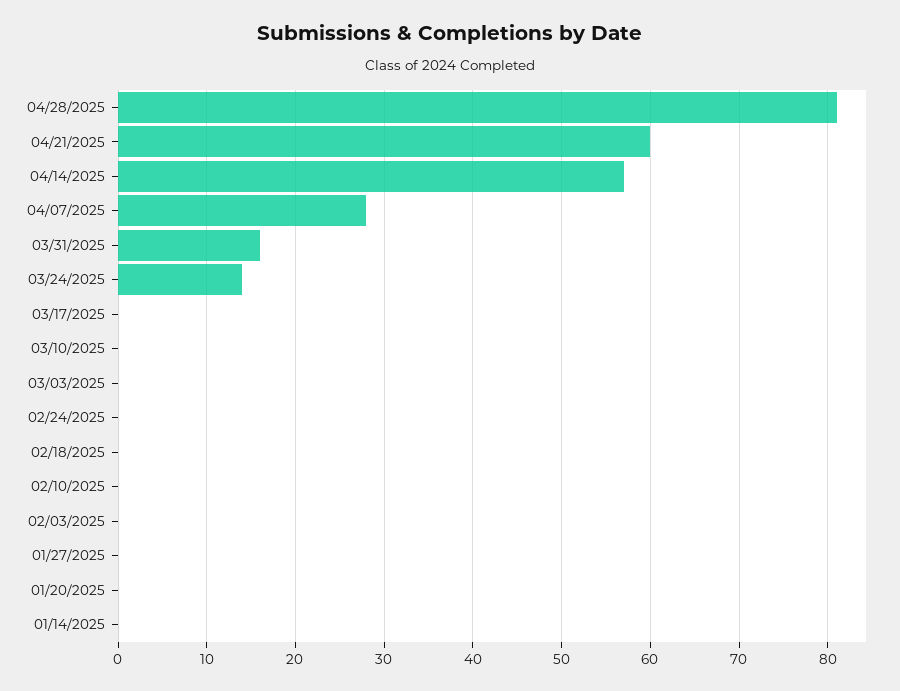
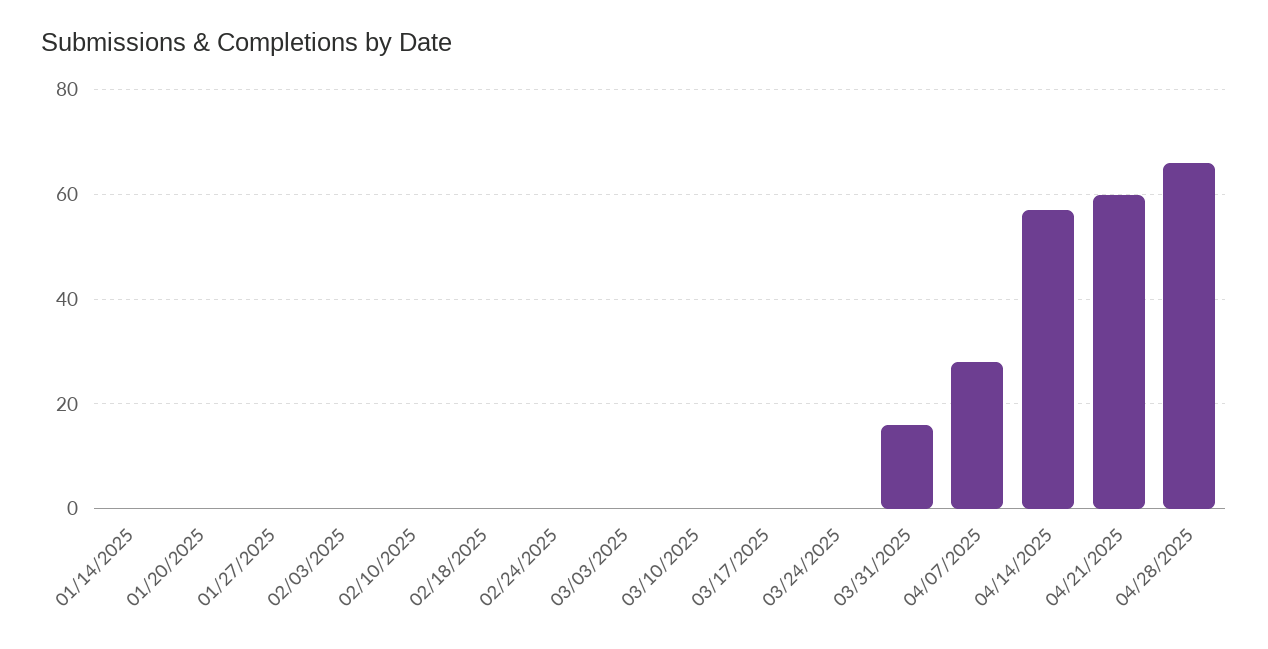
04/28/2025: 81 -> 65
03/24/2025: 14 -> 0

